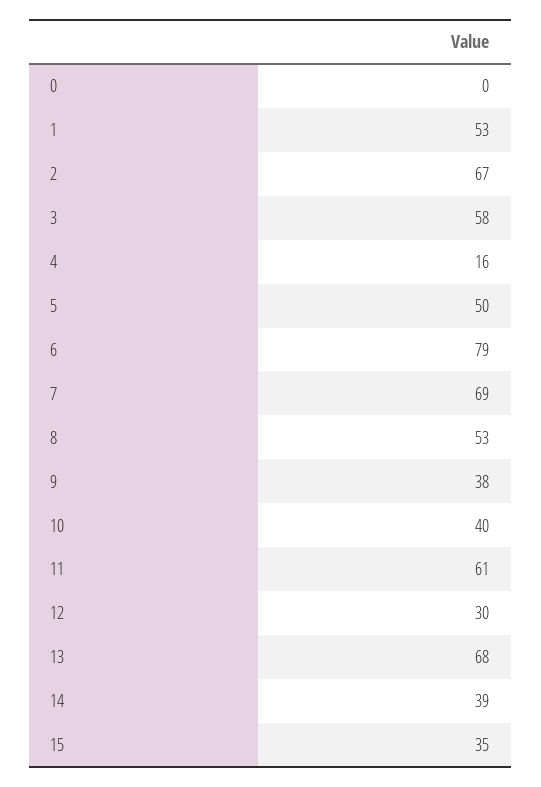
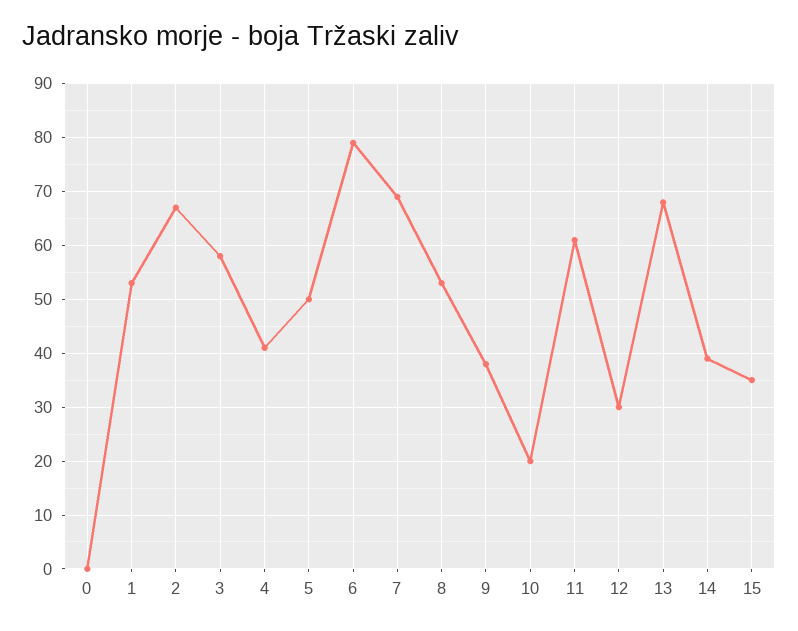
4: 16 -> 40
10: 40 -> 20

